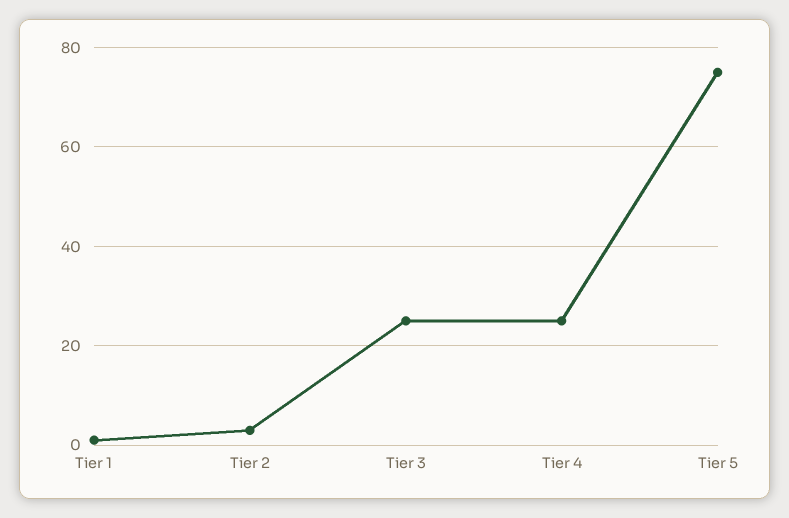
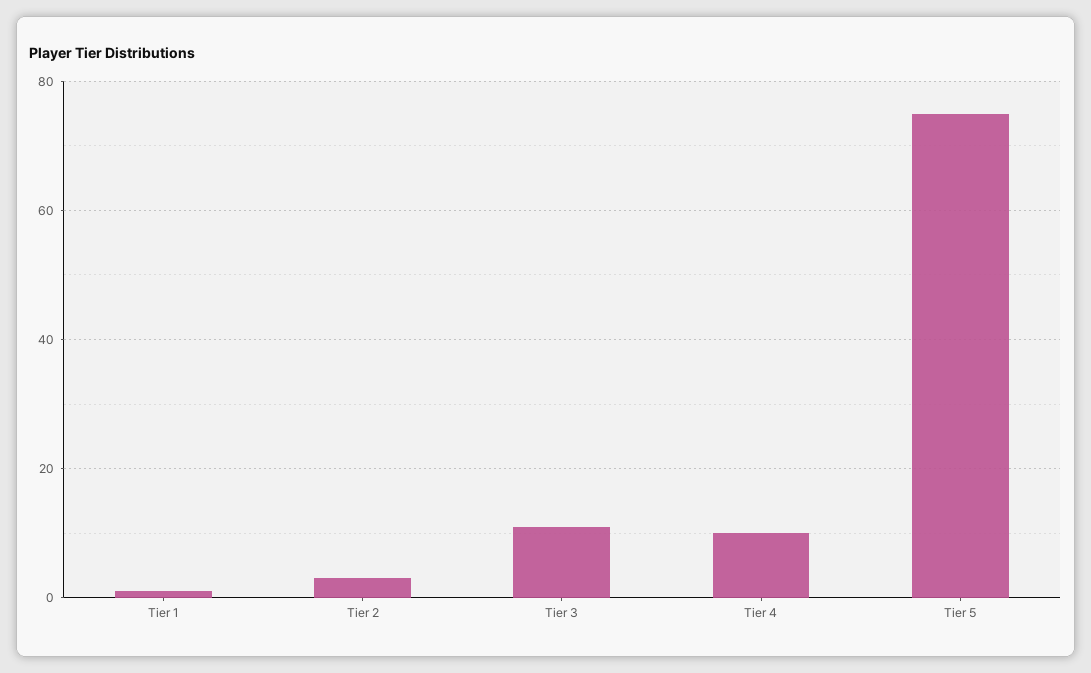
Tier 3: 25 -> 10
Tier 4: 25 -> 10

